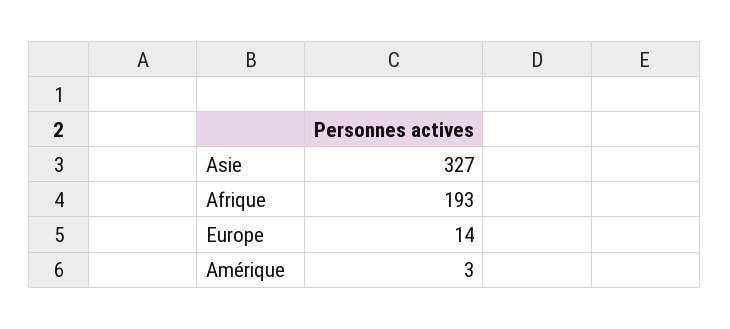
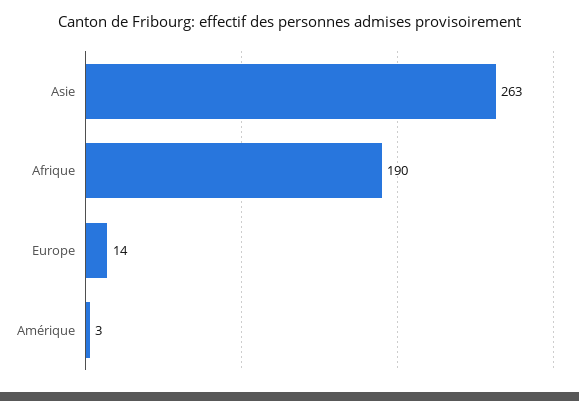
Asie: 327 -> 263
Afrique: 193 -> 190

